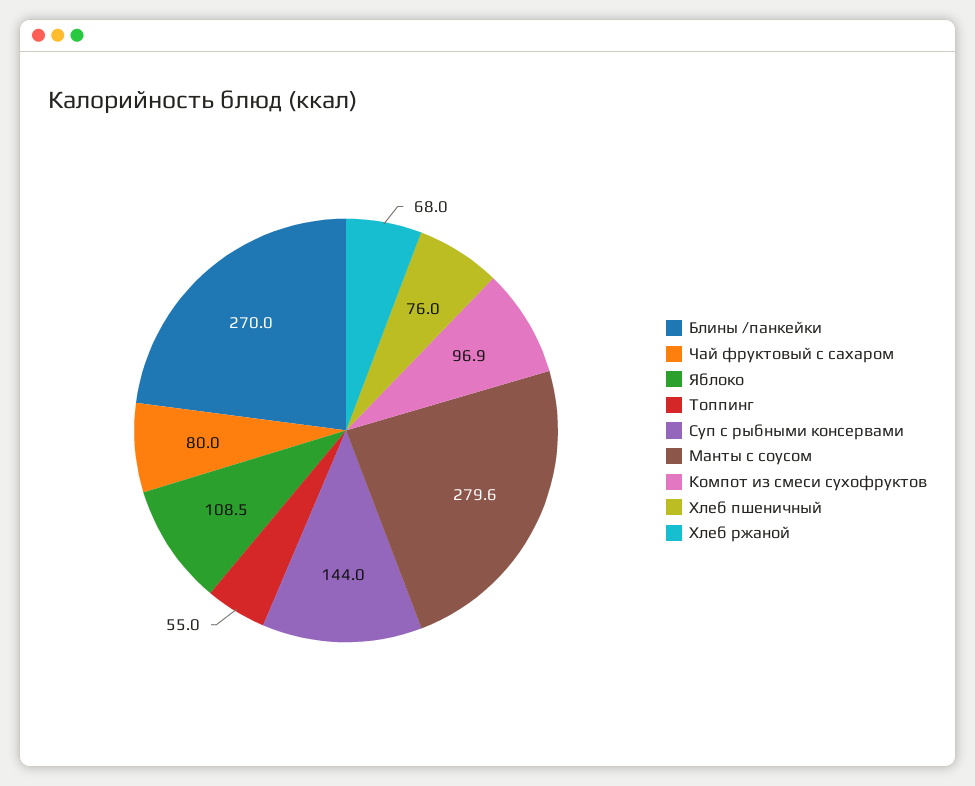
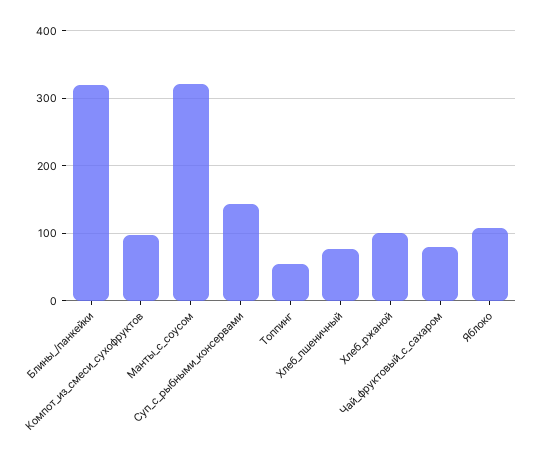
Блины /панкейки: 270 -> 320
Манты с соусом: 279.6 -> 320
Хлеб ржаной: 68 -> 100

